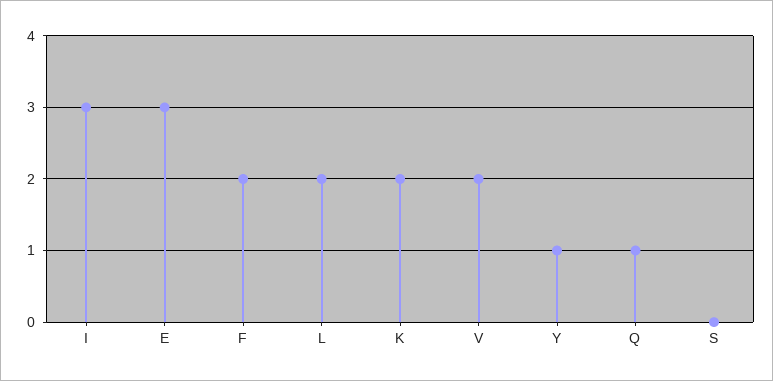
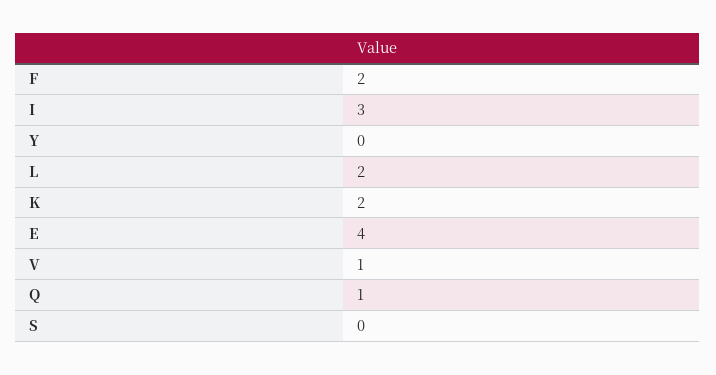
E: 3 -> 4
V: 2 -> 1
Y: 1 -> 0

